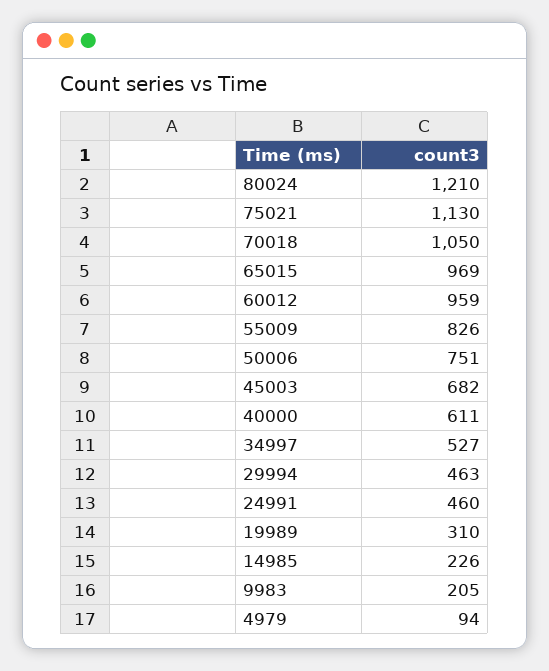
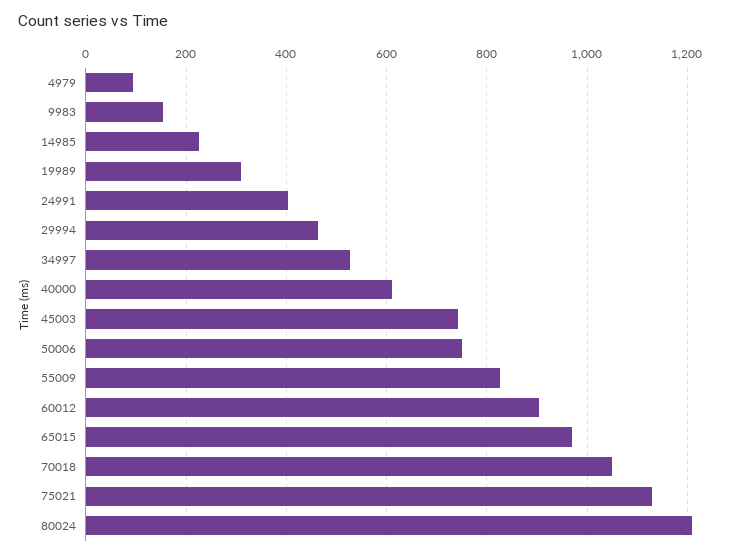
60012: 959 -> 900
45003: 682 -> 740
24991: 460 -> 400
9983: 205 -> 160

